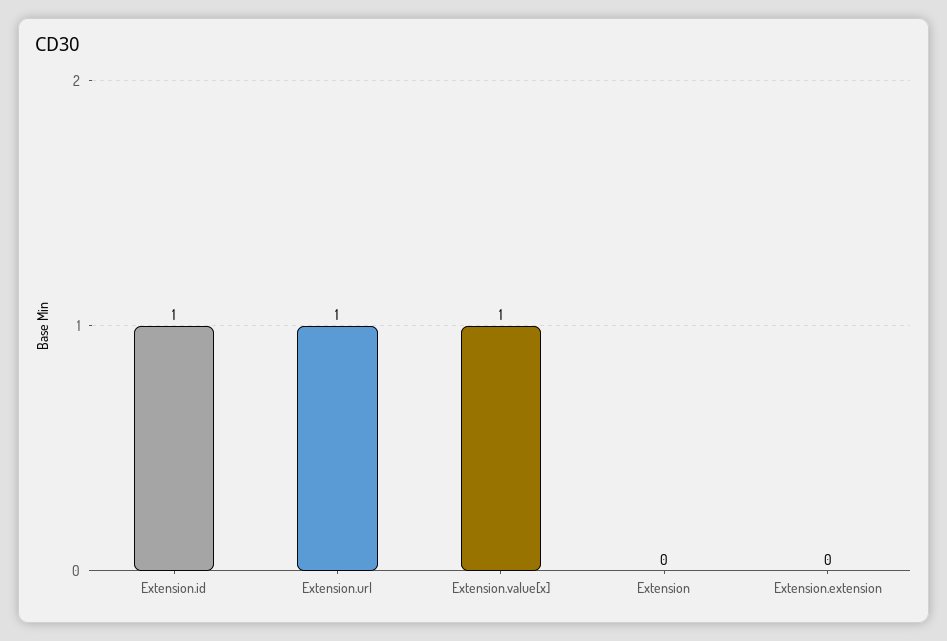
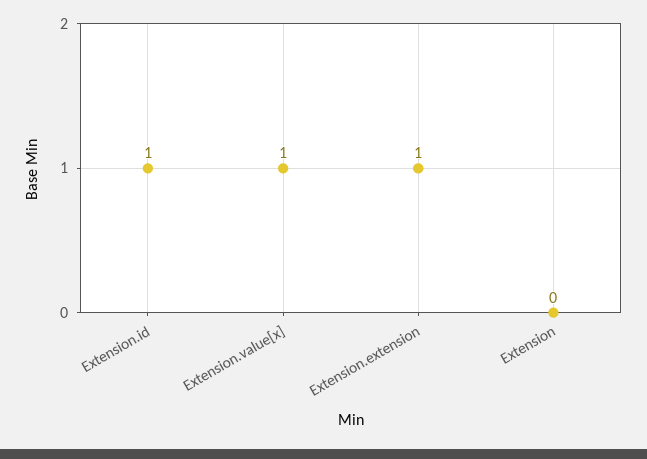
Extension.url: 1 -> none
Extension.extension: 0 -> 1

